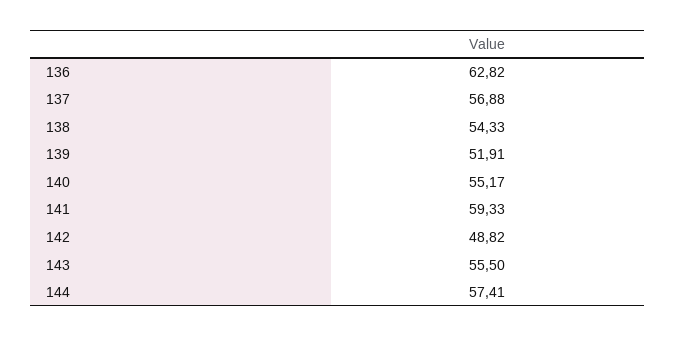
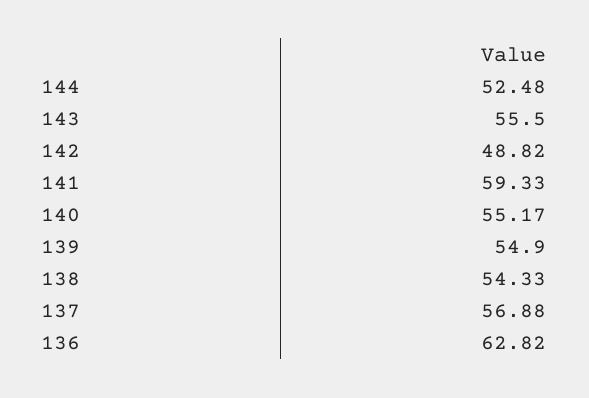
139: 51.91 -> 54.9
144: 57.41 -> 52.48

